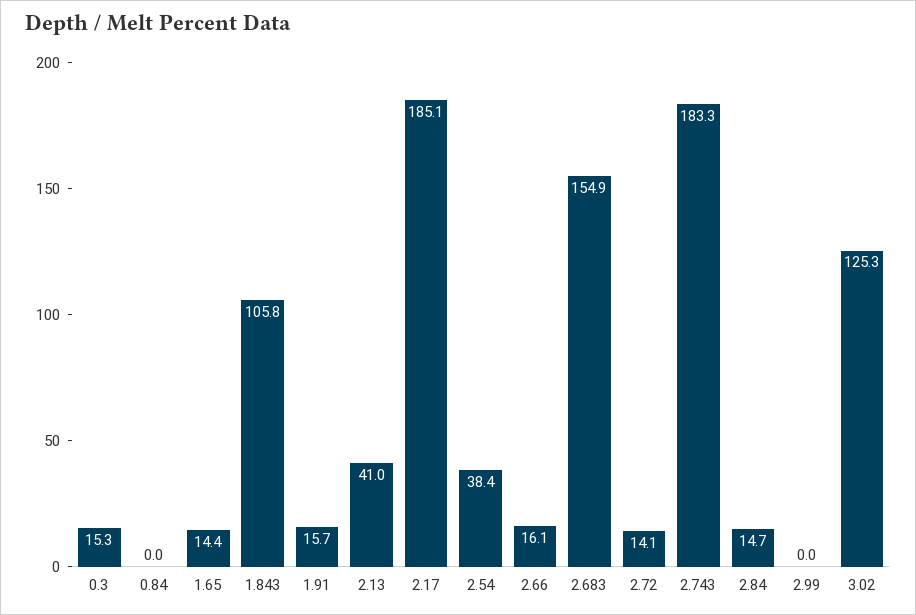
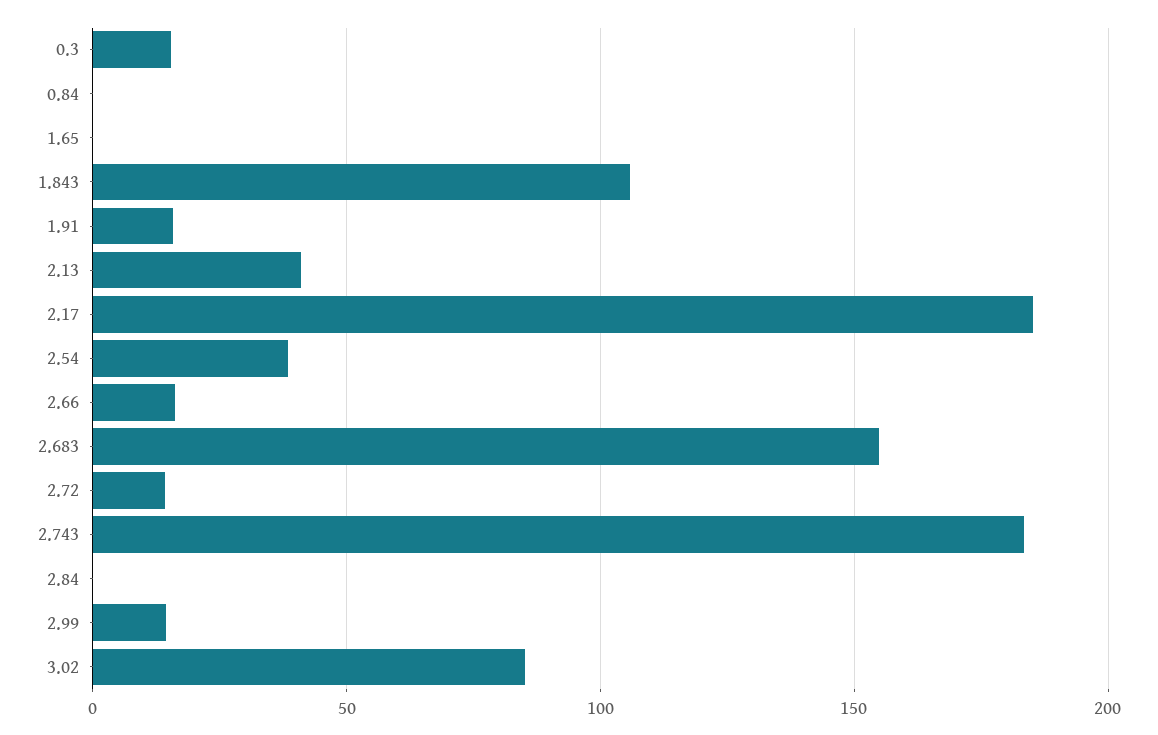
1.65: 14.4 -> 0
2.84: 14.7 -> 0
2.99: 0 -> 15
3.02: 125.3 -> 85

